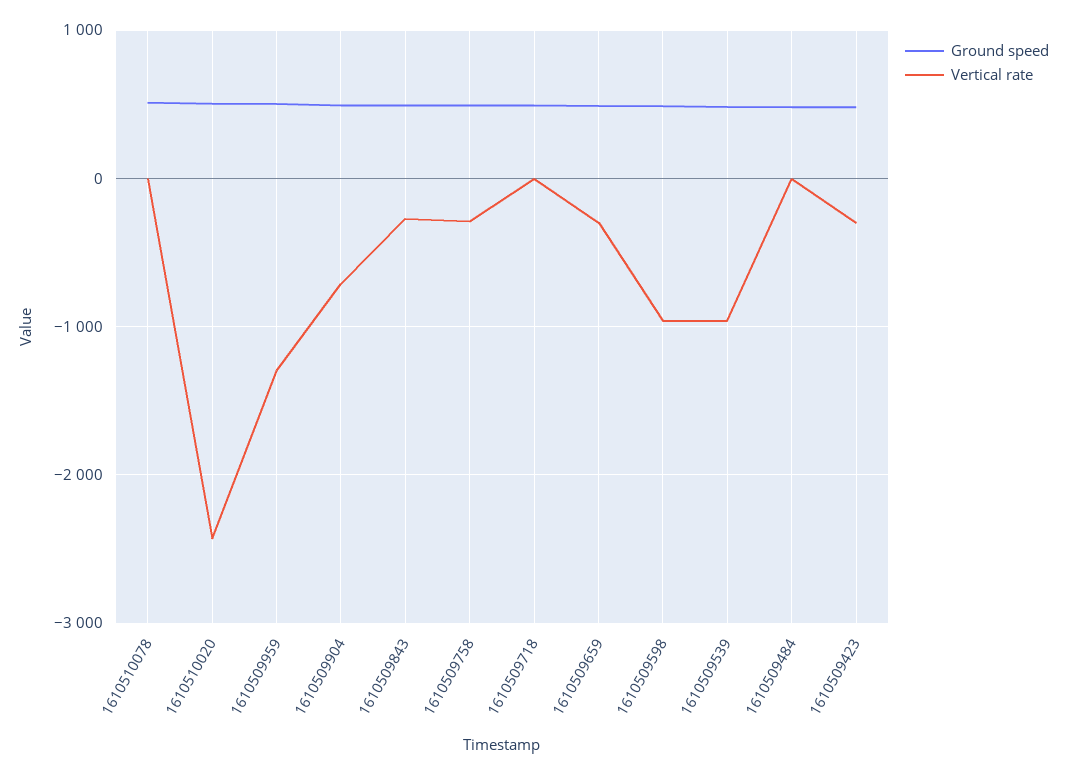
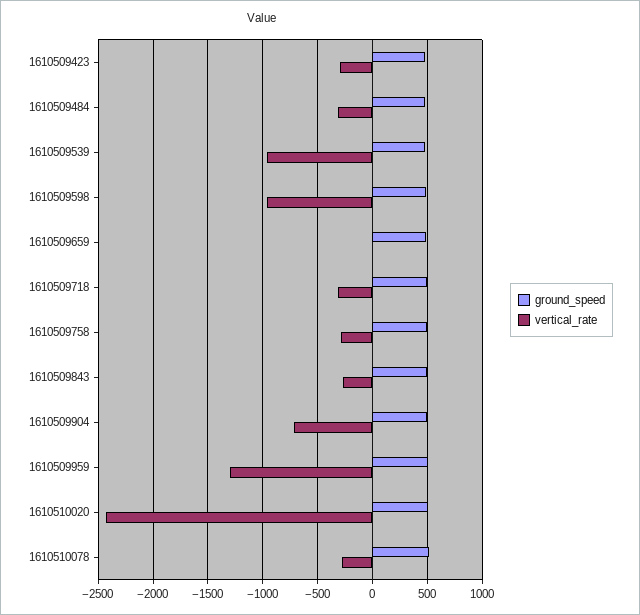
Vertical rate, 1610510078: 0 -> -300
Vertical rate, 1610509718: 0 -> -300
Vertical rate, 1610509659: -300 -> 0
Vertical rate, 1610509484: 0 -> -300

